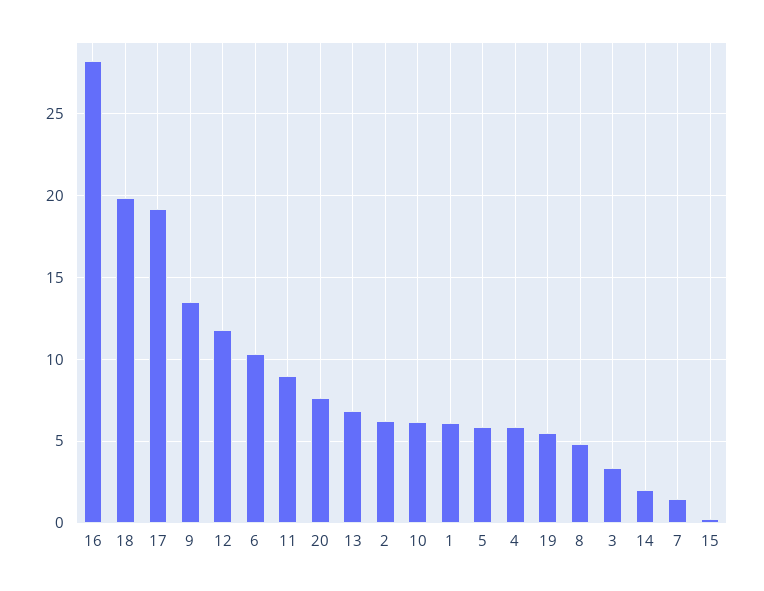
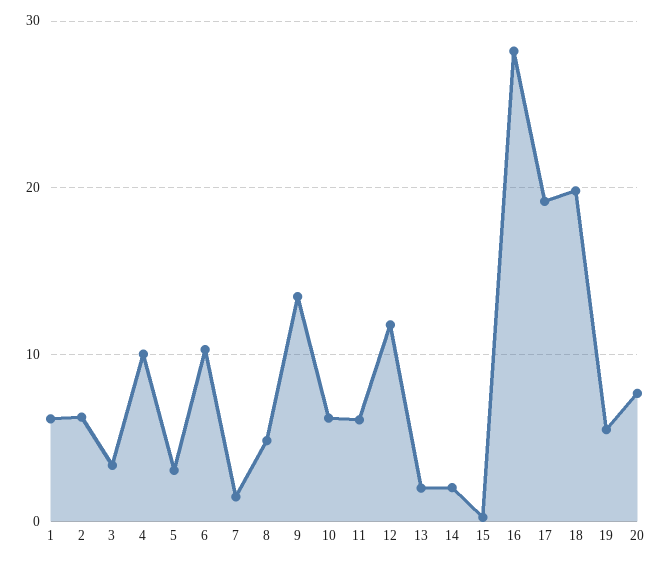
11: 9 -> 6
13: 7 -> 2
5: 6 -> 3
4: 6 -> 10

